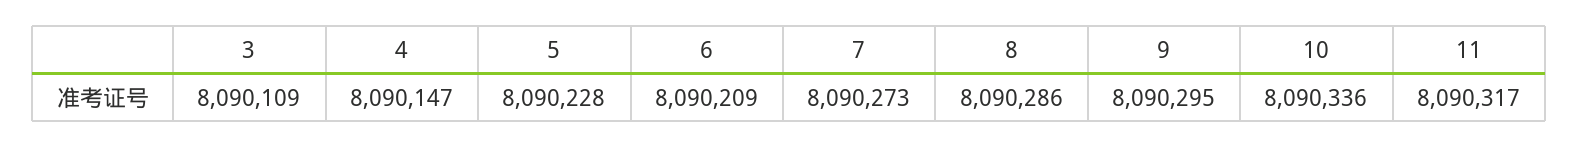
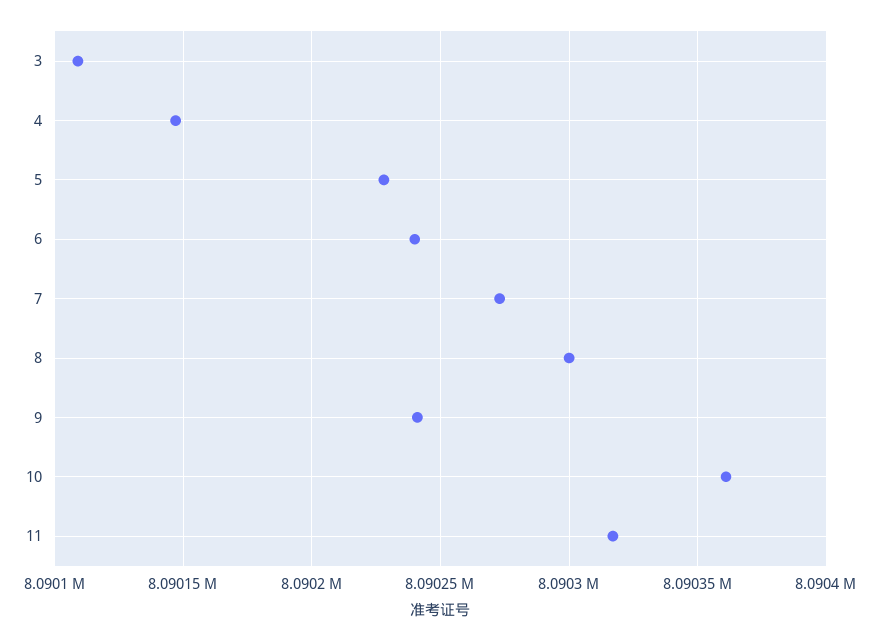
6: 8090209 -> 8090240
8: 8090286 -> 8090300
9: 8090295 -> 8090240
10: 8090336 -> 8090360

